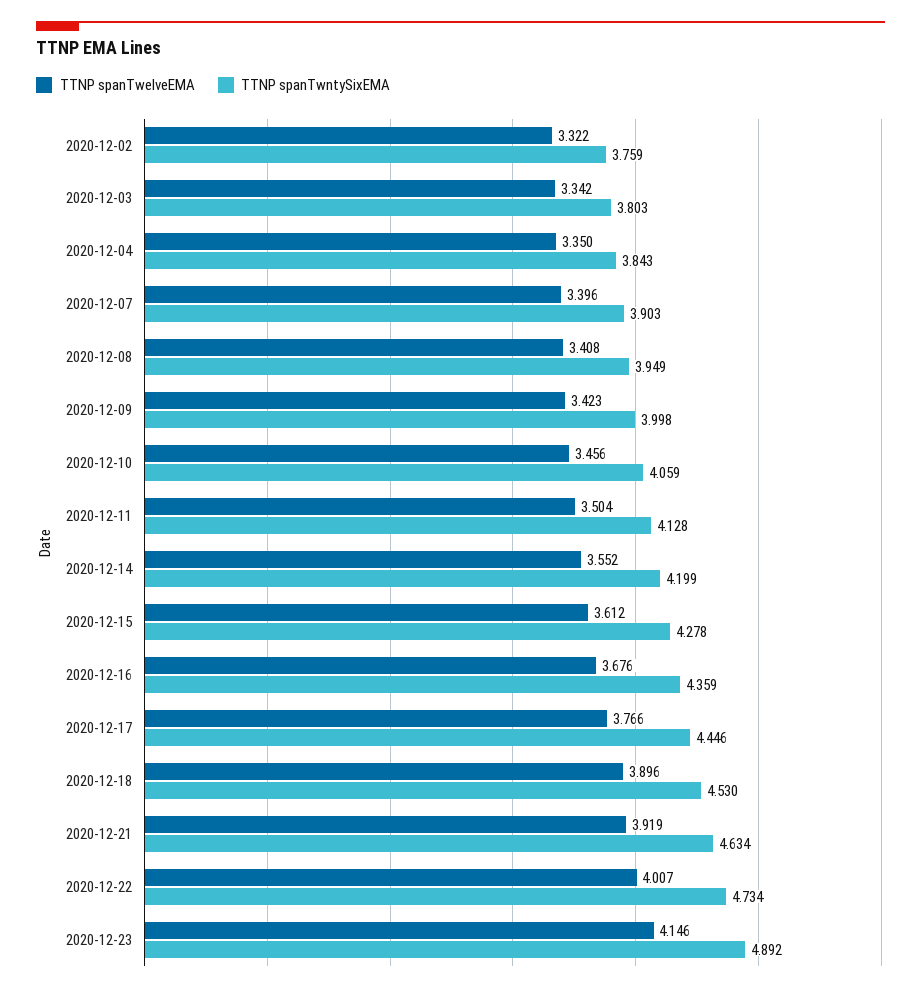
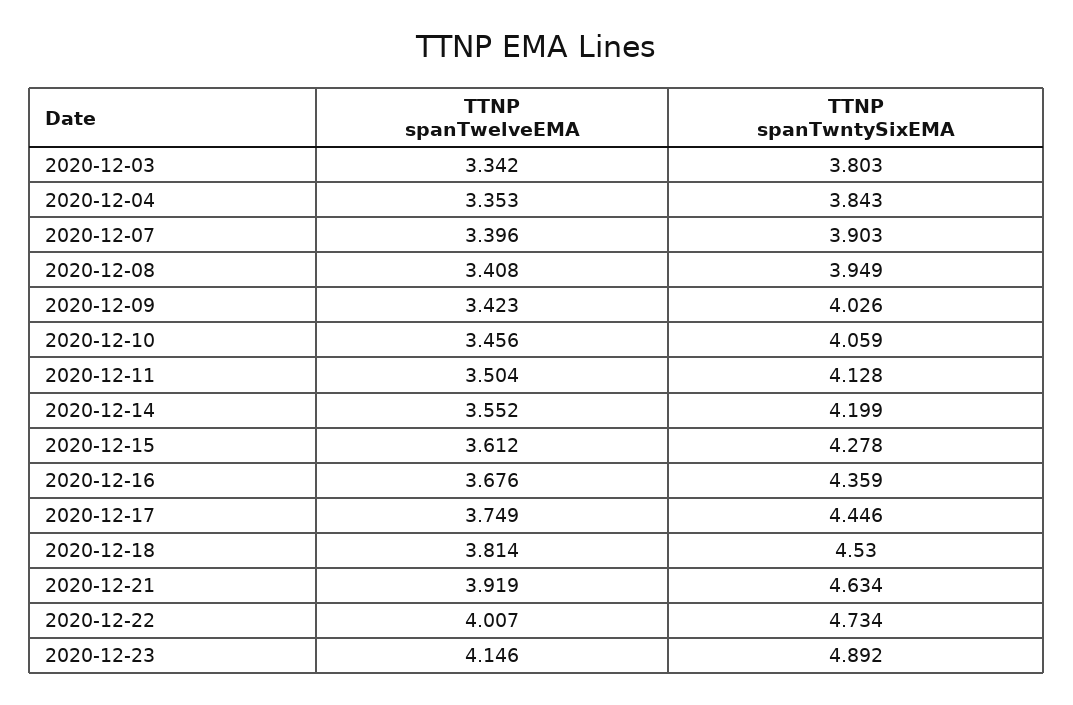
TTNP spanTwelveEMA, 2020-12-02: 3.322 -> none
TTNP spanTwntySixEMA, 2020-12-02: 3.759 -> none
TTNP spanTwelveEMA, 2020-12-04: 3.35 -> 3.353
TTNP spanTwntySixEMA, 2020-12-09: 3.998 -> 4.026
TTNP spanTwelveEMA, 2020-12-17: 3.766 -> 3.749
TTNP spanTwelveEMA, 2020-12-18: 3.896 -> 3.814

